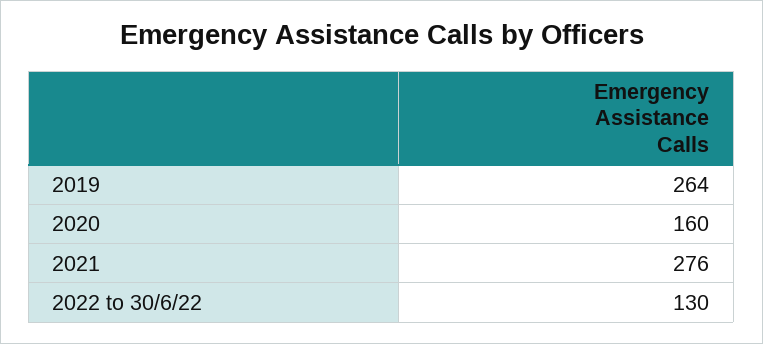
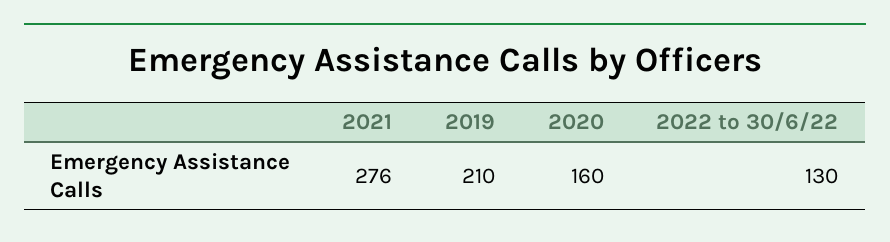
2019: 264 -> 210

